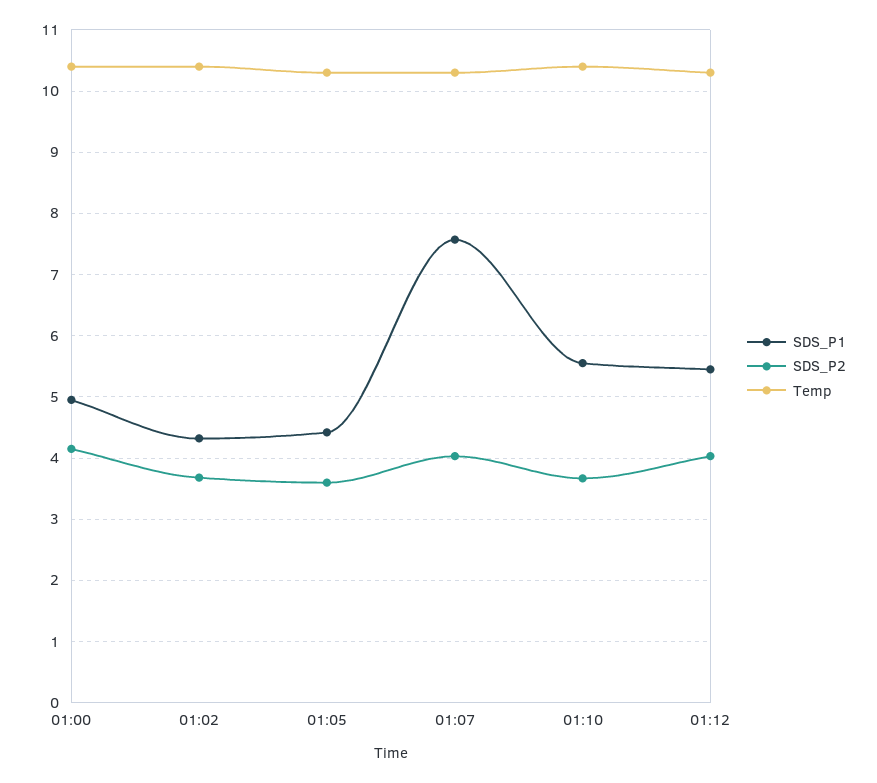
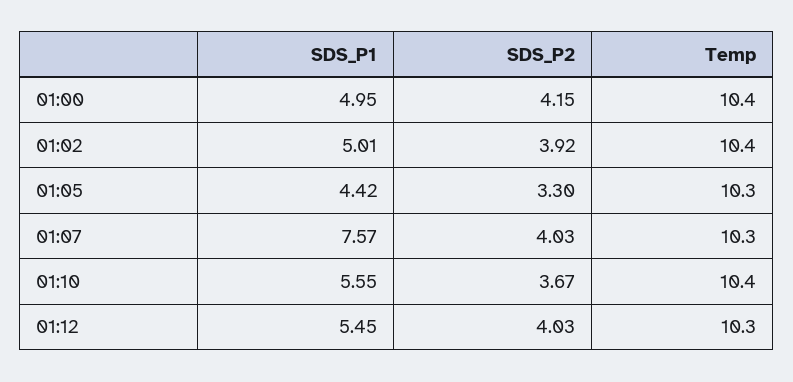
SDS_P1, 01:02: 4.3 -> 5.01
SDS_P2, 01:02: 3.7 -> 3.92
SDS_P2, 01:05: 3.6 -> 3.3

